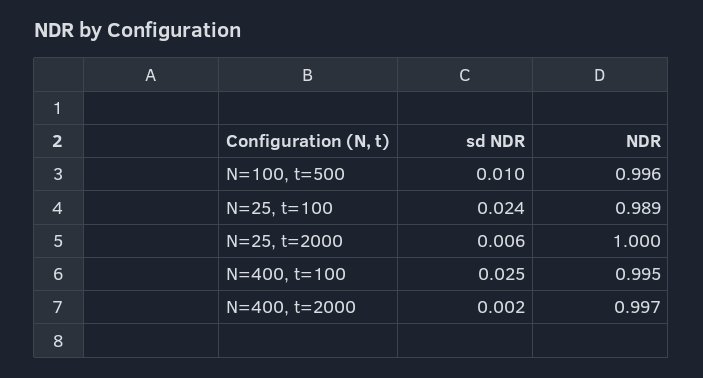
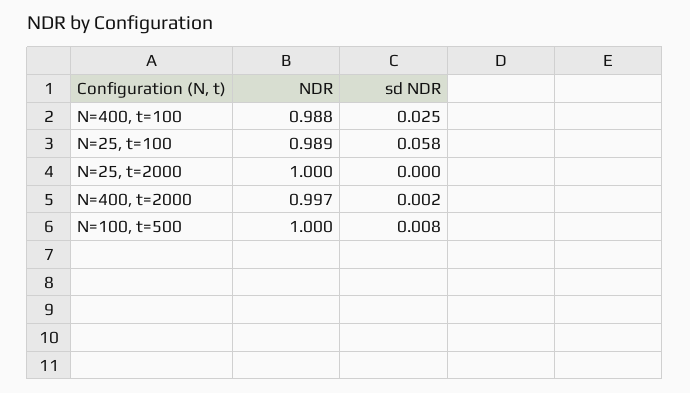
sd NDR, N=100, t=500: 0.01 -> 0.008
NDR, N=100, t=500: 0.996 -> 1
sd NDR, N=25, t=100: 0.024 -> 0.058
sd NDR, N=25, t=2000: 0.006 -> 0
NDR, N=400, t=100: 0.995 -> 0.988

